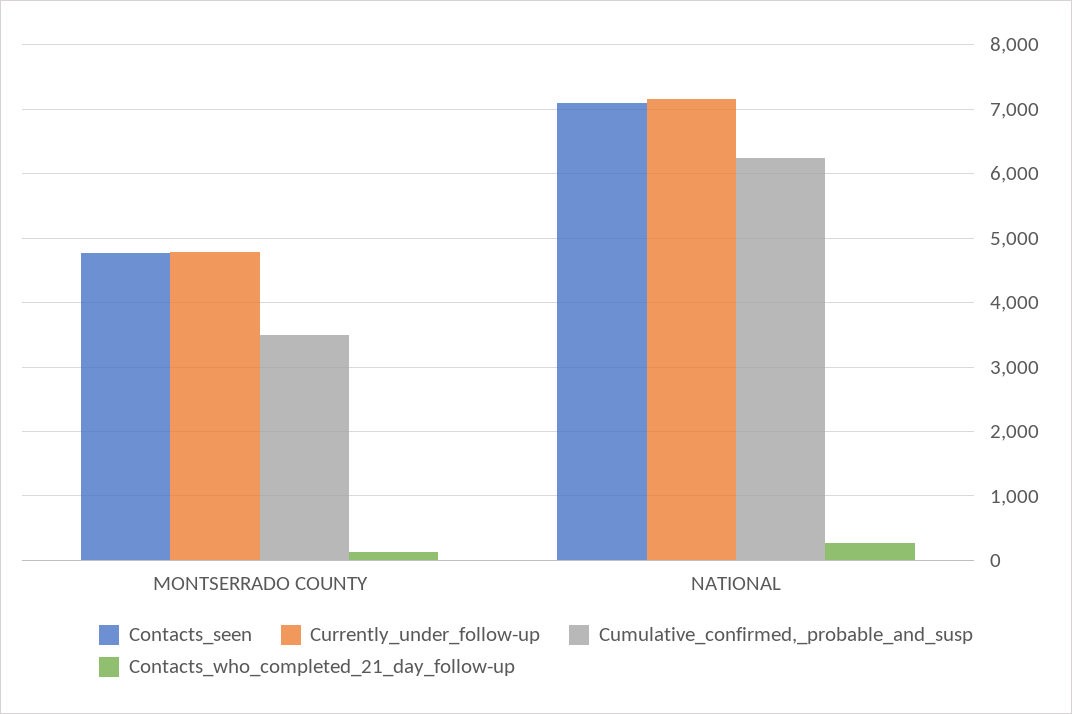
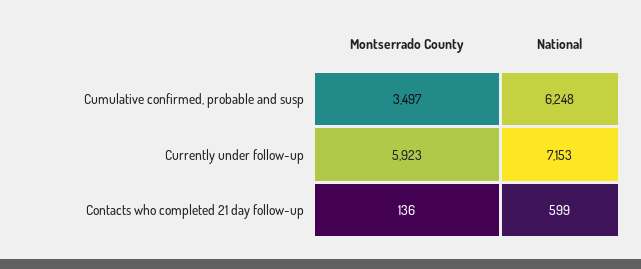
Contacts_seen, MONTSERRADO COUNTY: 4800 -> none
Currently_under_follow-up, MONTSERRADO COUNTY: 4800 -> 5923
Contacts_seen, NATIONAL: 7100 -> none
Contacts_who_completed_21_day_follow-up, NATIONAL: 300 -> 599

